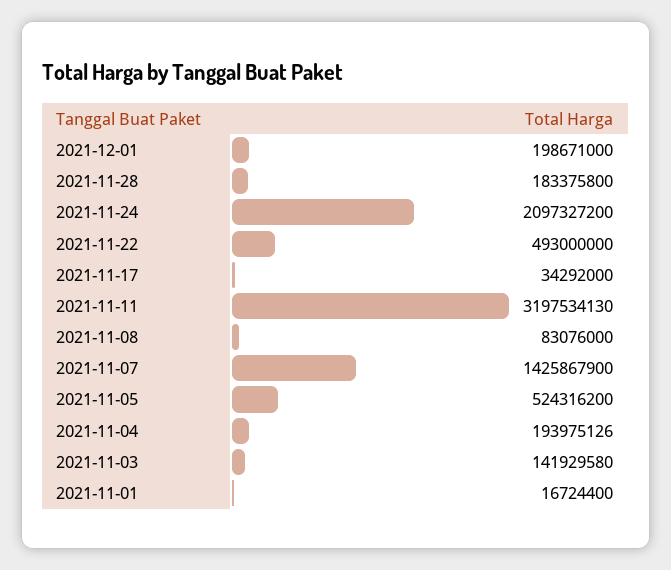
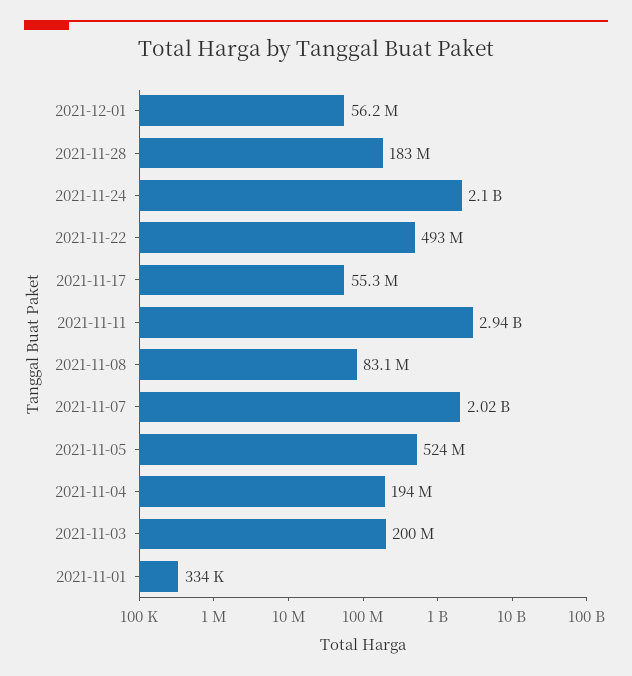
2021-12-01: 198671000 -> 56200000
2021-11-17: 34292000 -> 55300000
2021-11-11: 3197534130 -> 2940000000
2021-11-07: 1425867900 -> 2020000000
2021-11-03: 141929580 -> 200000000
2021-11-01: 16724400 -> 334000

